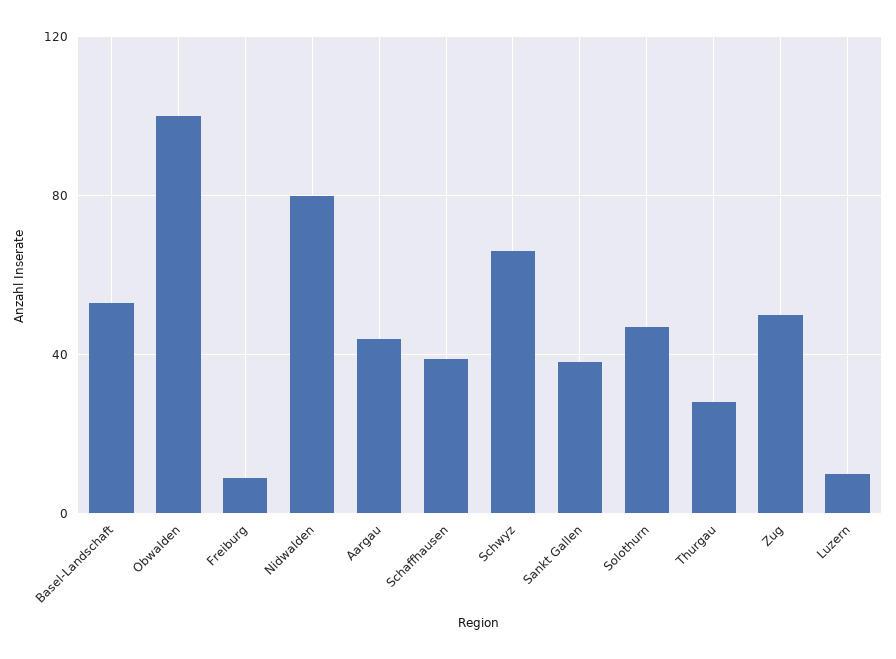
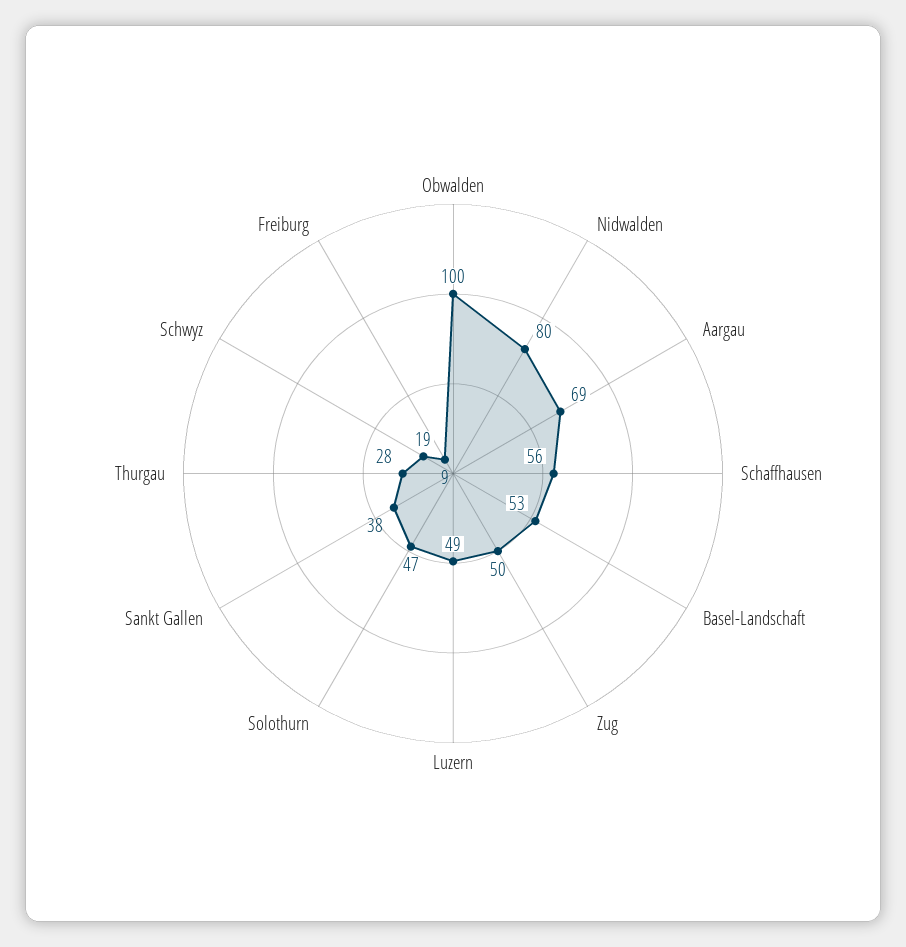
Aargau: 45 -> 69
Schaffhausen: 40 -> 56
Schwyz: 65 -> 19
Luzern: 10 -> 49

